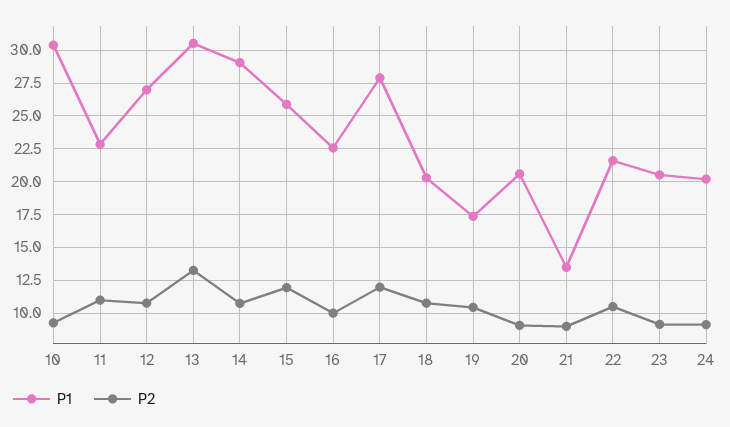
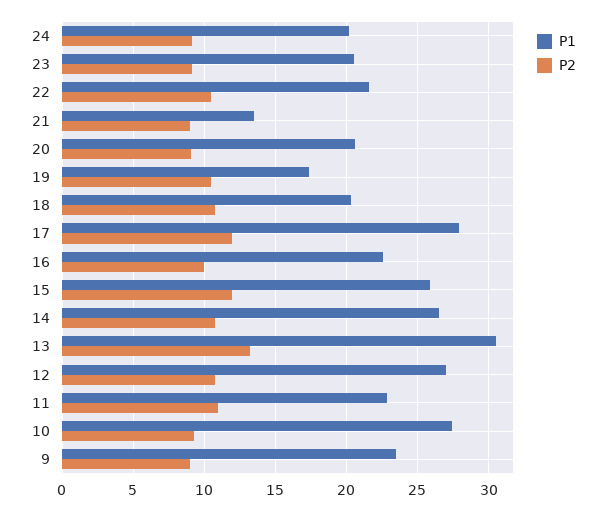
P1, 10: 30.5 -> 27.5
P1, 14: 29 -> 26.5
P1, 9: none -> 23.5
P2, 9: none -> 9

